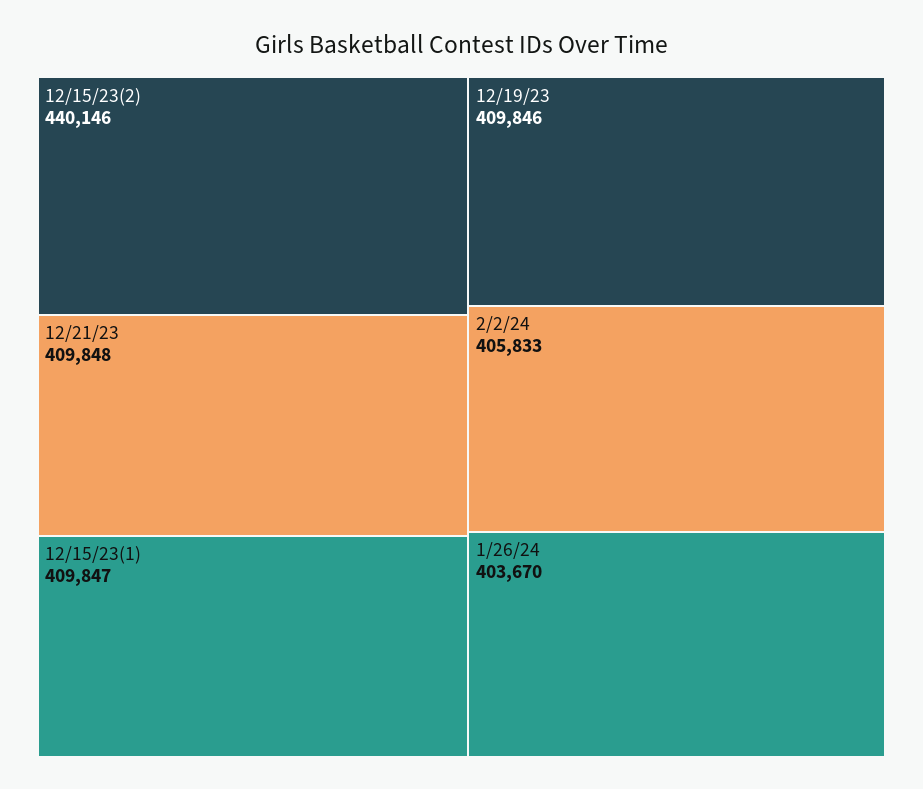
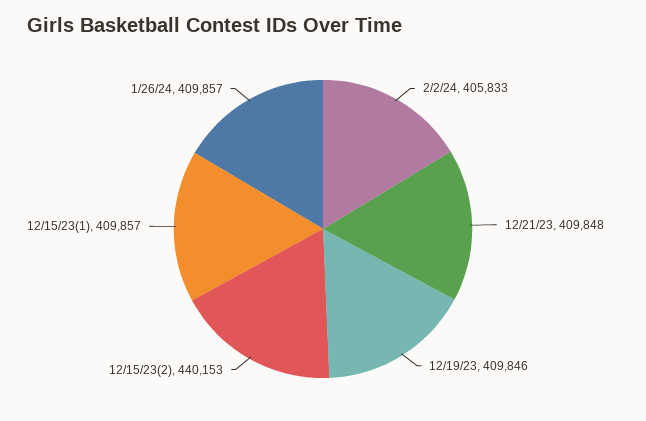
12/15/23(2): 440146 -> 440153
12/15/23(1): 409847 -> 409857
1/26/24: 403670 -> 409857

